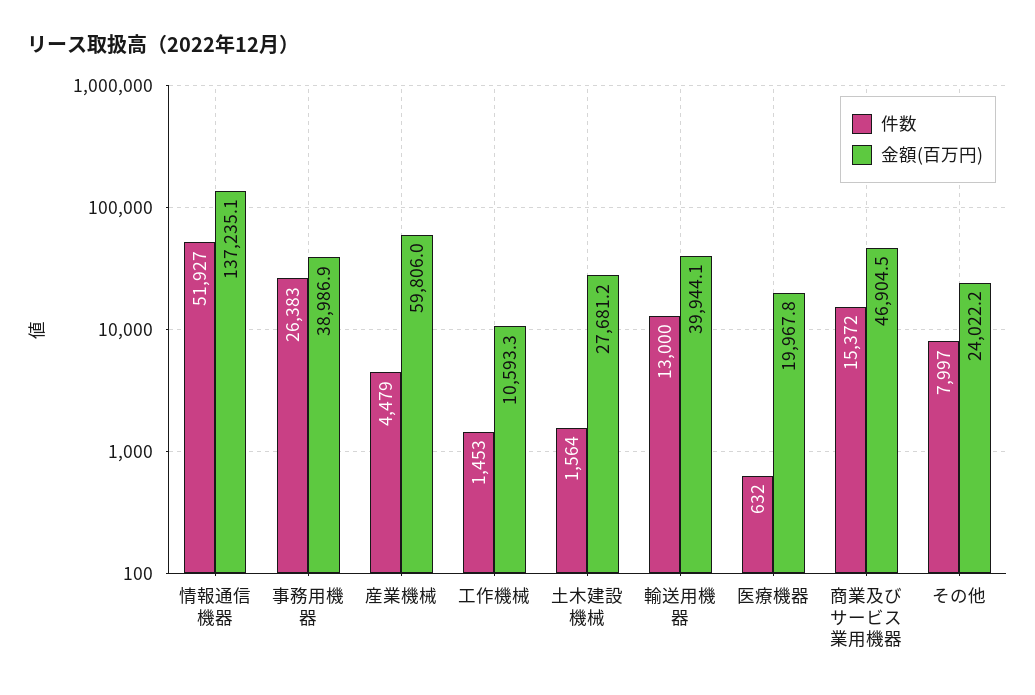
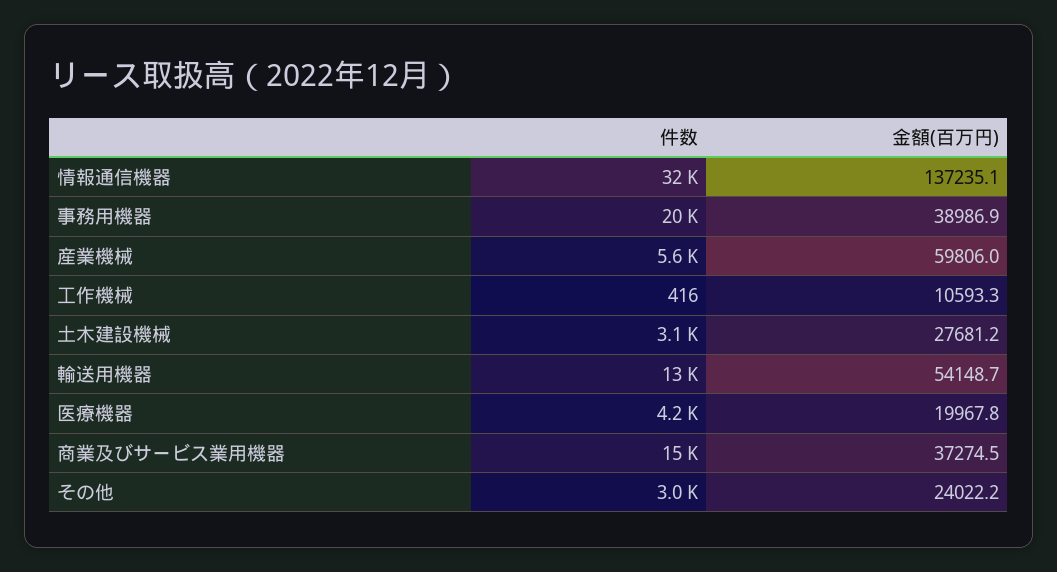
件数, 情報通信機器: 51927 -> 32000
件数, 事務用機器: 26383 -> 20000
件数, 産業機械: 4479 -> 5600
件数, 工作機械: 1453 -> 416
件数, 土木建設機械: 1564 -> 3100
金額(百万円), 輸送用機器: 39944.1 -> 54148.7
件数, 医療機器: 632 -> 4200
金額(百万円), 商業及びサービス業用機器: 46904.5 -> 37274.5
件数, その他: 7997 -> 3000

